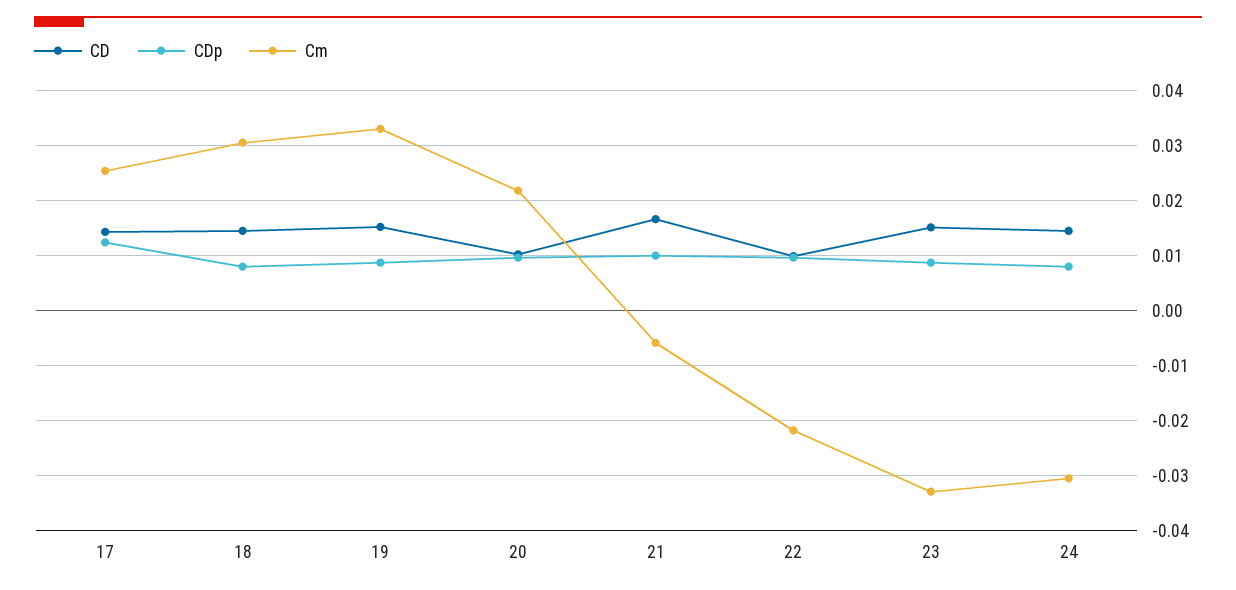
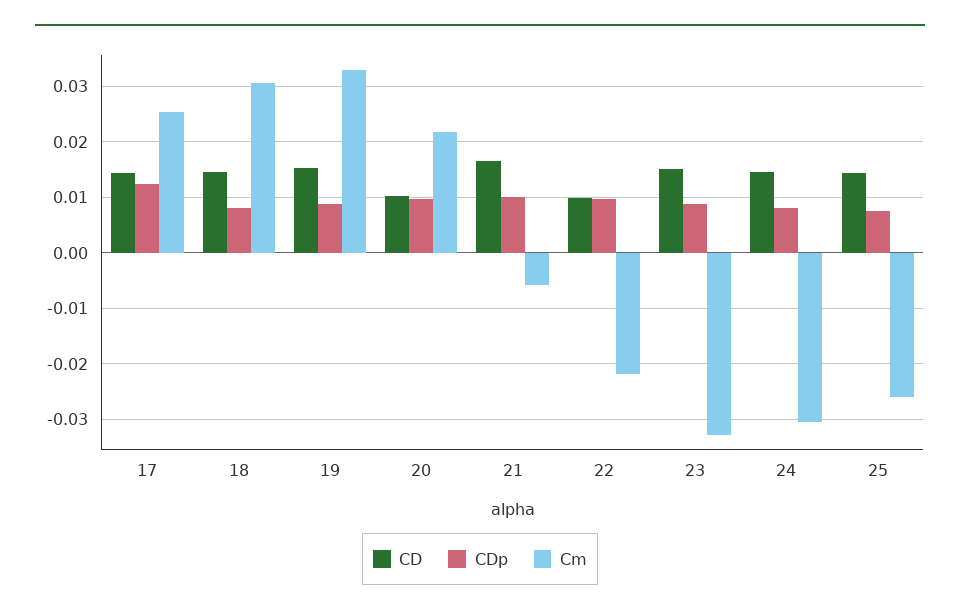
CD, 25: none -> 0.014
CDp, 25: none -> 0.008
Cm, 25: none -> -0.026

